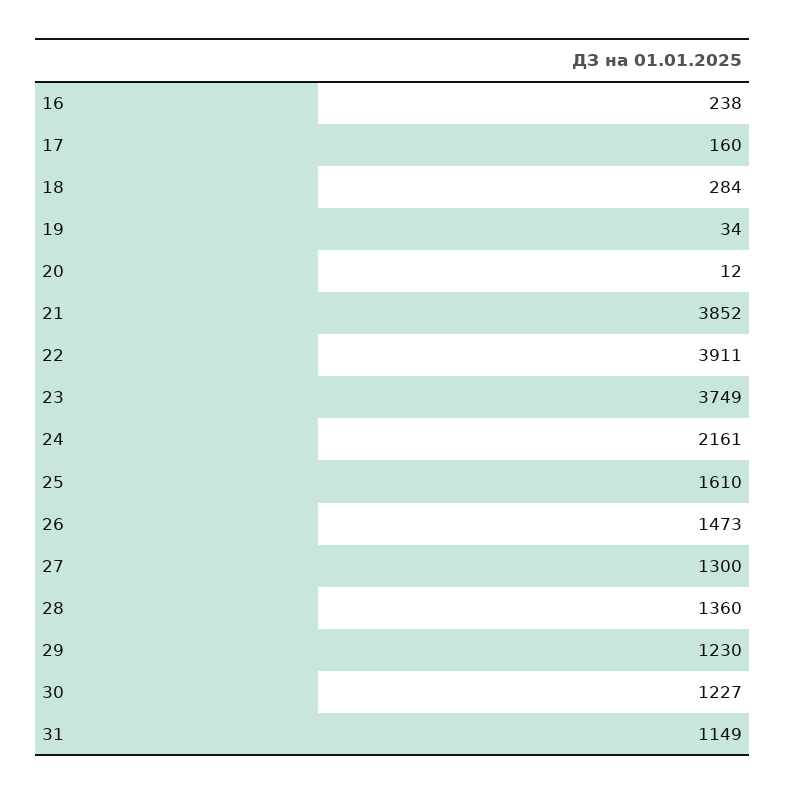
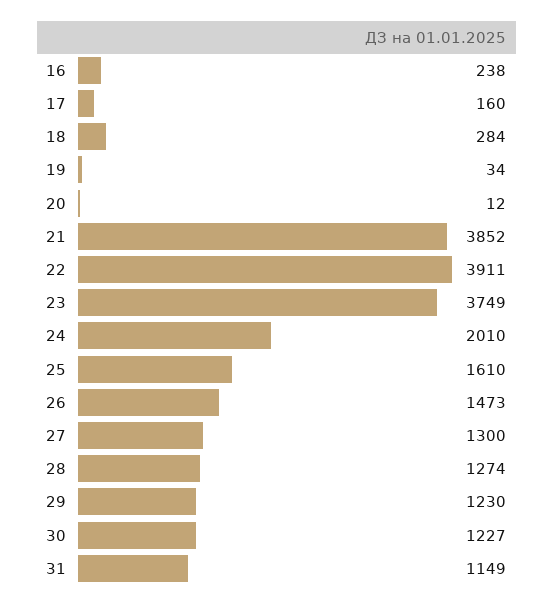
24: 2161 -> 2010
28: 1360 -> 1274

